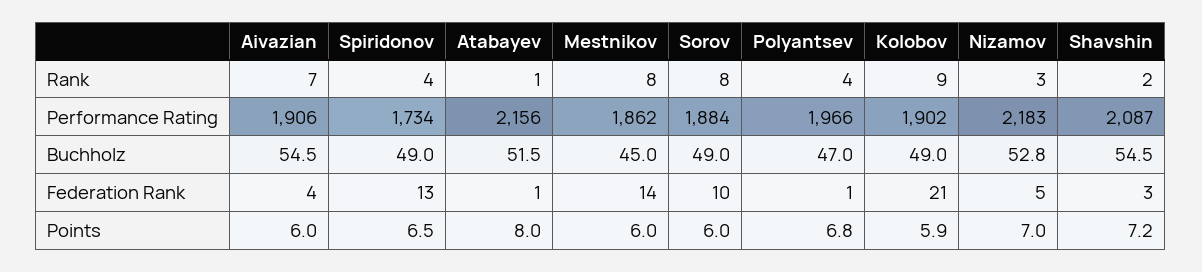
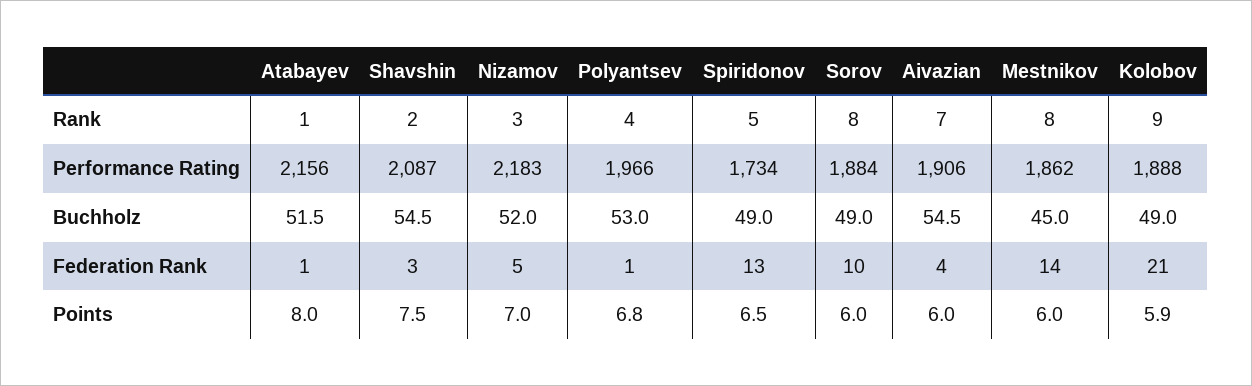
Spiridonov, Rank: 4 -> 5
Kolobov, Performance Rating: 1902 -> 1888
Polyantsev, Buchholz: 47 -> 53
Nizamov, Buchholz: 52.8 -> 52
Shavshin, Points: 7.2 -> 7.5

